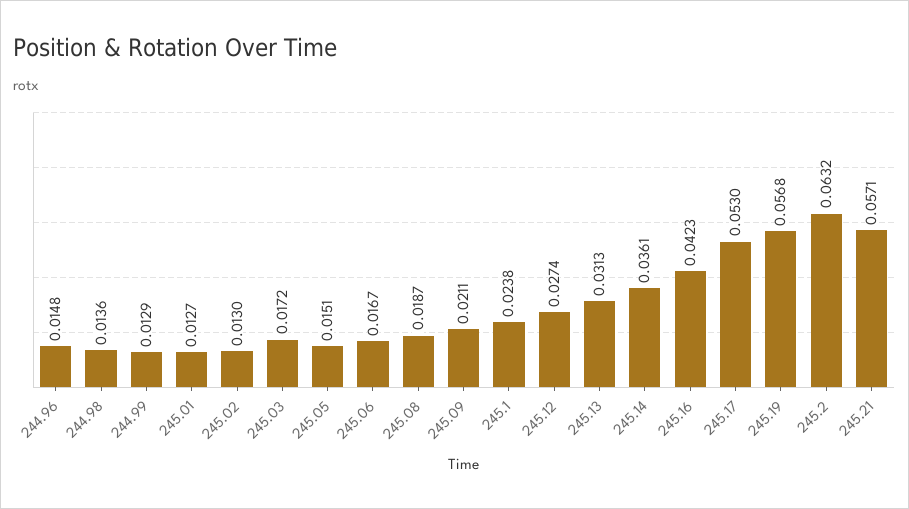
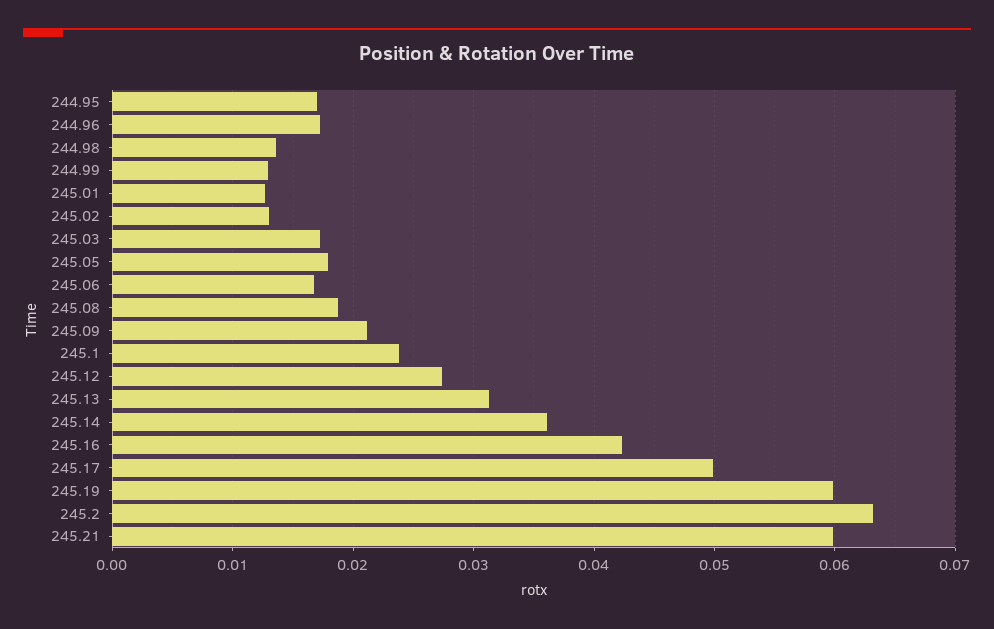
244.96: 0.0148 -> 0.017
245.05: 0.0151 -> 0.018
245.17: 0.053 -> 0.05
245.19: 0.0568 -> 0.06
245.21: 0.0571 -> 0.06
244.95: none -> 0.017

